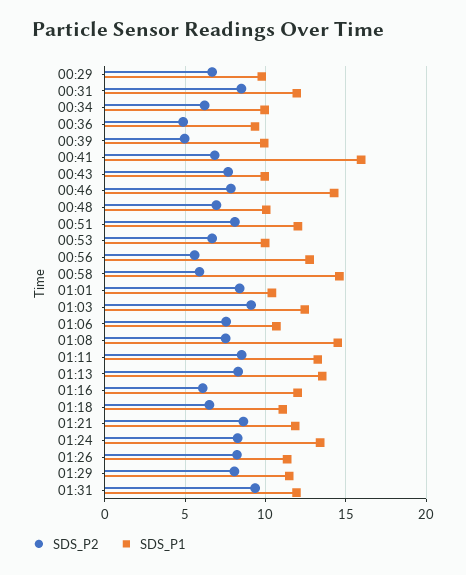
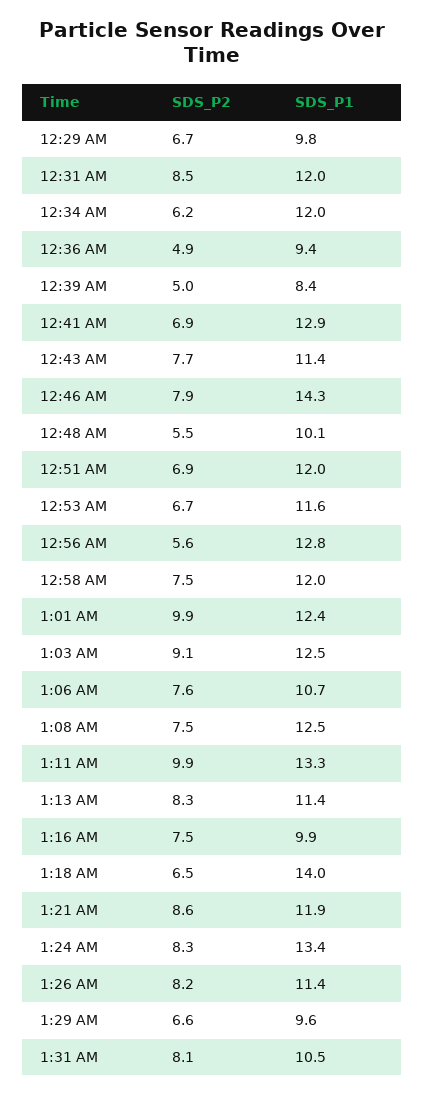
SDS_P1, 00:34: 10 -> 12
SDS_P1, 00:39: 10 -> 8.4
SDS_P1, 00:41: 16 -> 12.9
SDS_P1, 00:43: 10 -> 11.4
SDS_P2, 00:48: 7 -> 5.5
SDS_P2, 00:51: 8 -> 6.9
SDS_P1, 00:53: 10 -> 11.6
SDS_P2, 00:58: 6 -> 7.5
SDS_P1, 00:58: 14.5 -> 12
SDS_P2, 01:01: 8.5 -> 9.9
SDS_P1, 01:01: 10.5 -> 12.4
SDS_P1, 01:08: 14.5 -> 12.5
SDS_P2, 01:11: 8.5 -> 9.9
SDS_P1, 01:13: 13.5 -> 11.4
SDS_P2, 01:16: 6 -> 7.5
SDS_P1, 01:16: 12 -> 9.9
SDS_P1, 01:18: 11 -> 14
SDS_P2, 01:29: 8 -> 6.6
SDS_P1, 01:29: 11.5 -> 9.6
SDS_P2, 01:31: 9.5 -> 8.1
SDS_P1, 01:31: 12 -> 10.5

